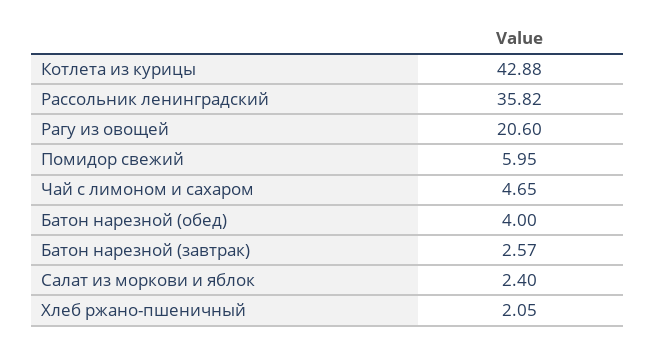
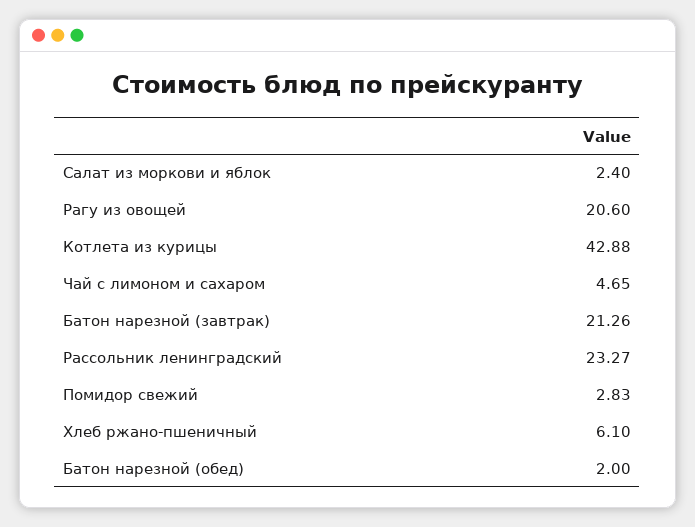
Рассольник ленинградский: 35.82 -> 23.27
Помидор свежий: 5.95 -> 2.83
Батон нарезной (обед): 4 -> 2
Батон нарезной (завтрак): 2.57 -> 21.26
Хлеб ржано-пшеничный: 2.05 -> 6.1

